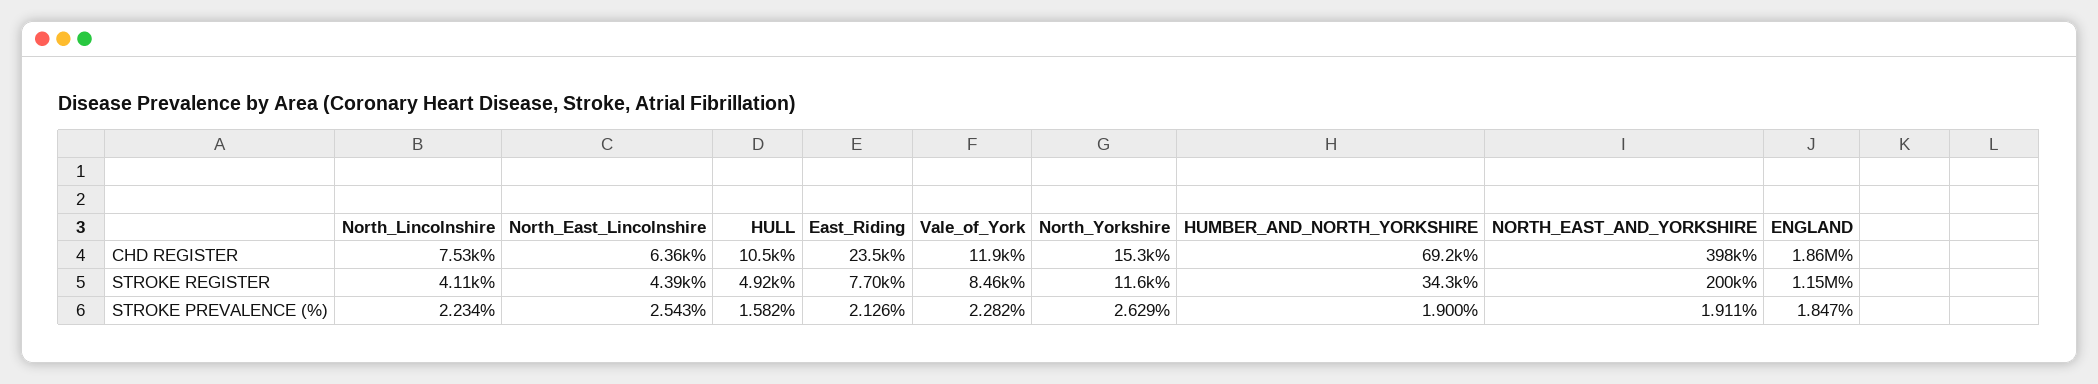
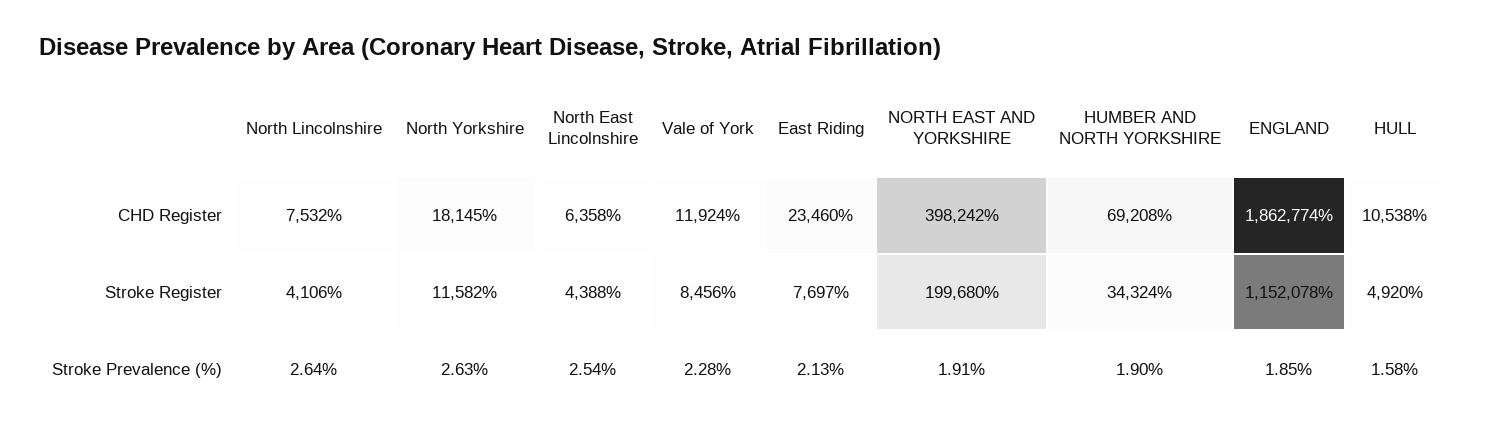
North_Yorkshire, CHD REGISTER: 15300 -> 18145
North_Lincolnshire, STROKE PREVALENCE (%): 2.234 -> 2.64

